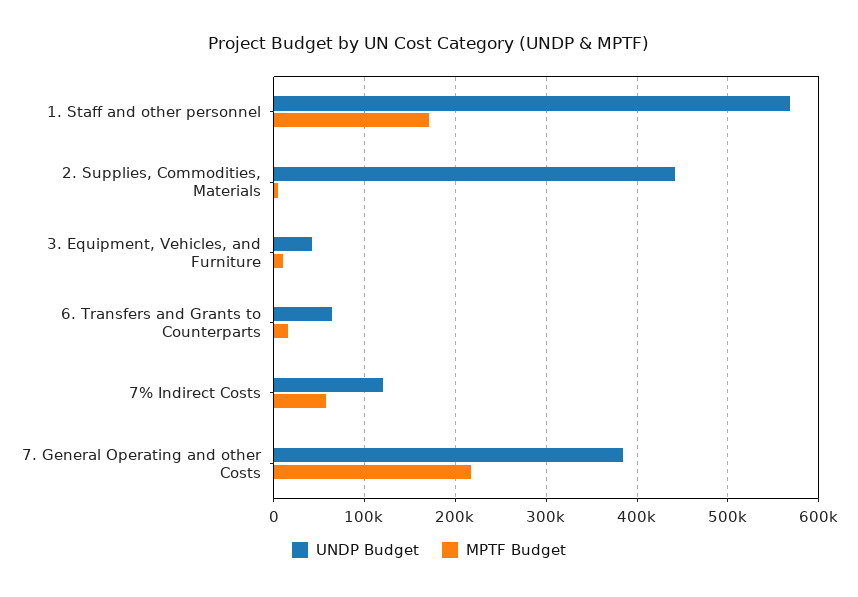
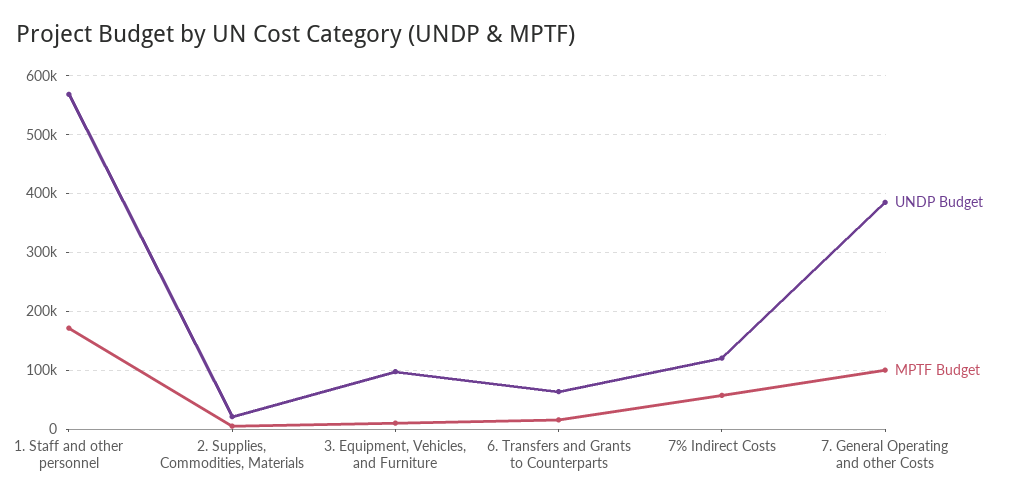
UNDP Budget, 2. Supplies, Commodities, Materials: 440000 -> 20000
UNDP Budget, 3. Equipment, Vehicles, and Furniture: 40000 -> 100000
MPTF Budget, 7. General Operating and other Costs: 220000 -> 100000

